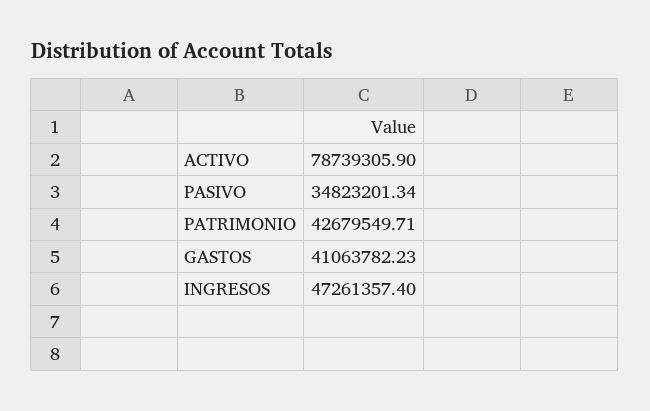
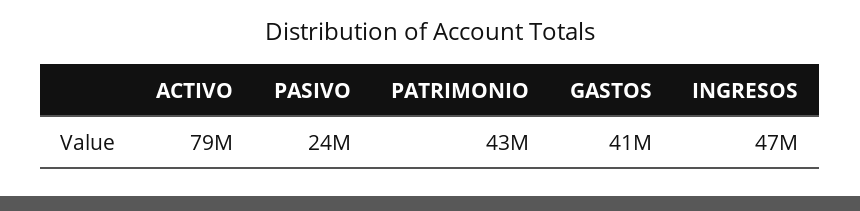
PASIVO: 34823201.34 -> 24000000

